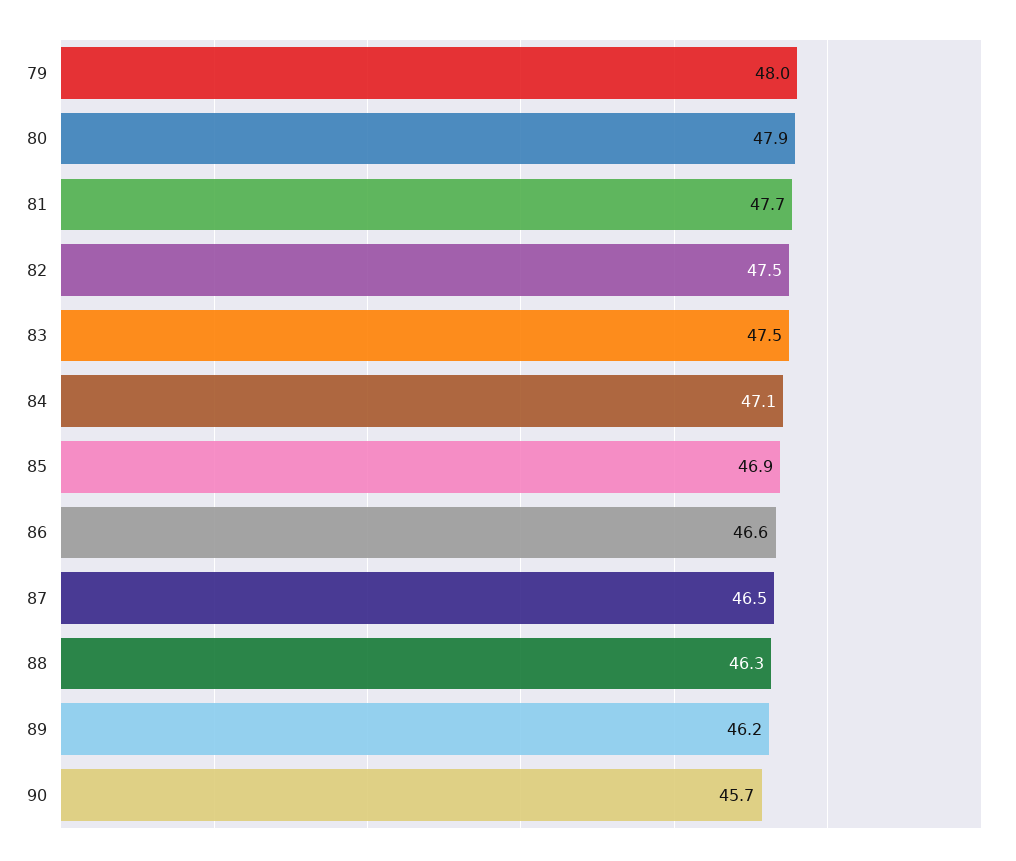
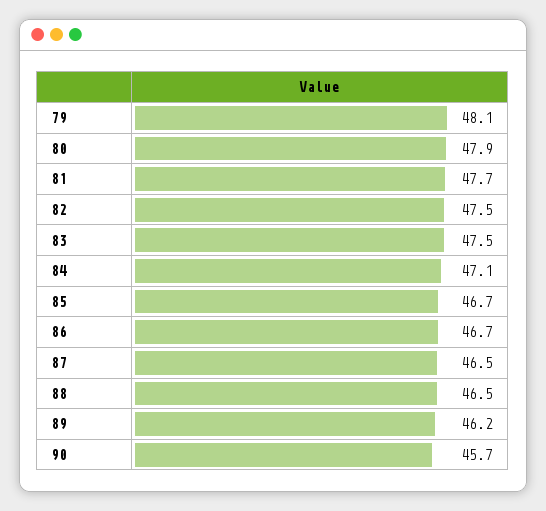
79: 48 -> 48.1
85: 46.9 -> 46.7
86: 46.6 -> 46.7
88: 46.3 -> 46.5

